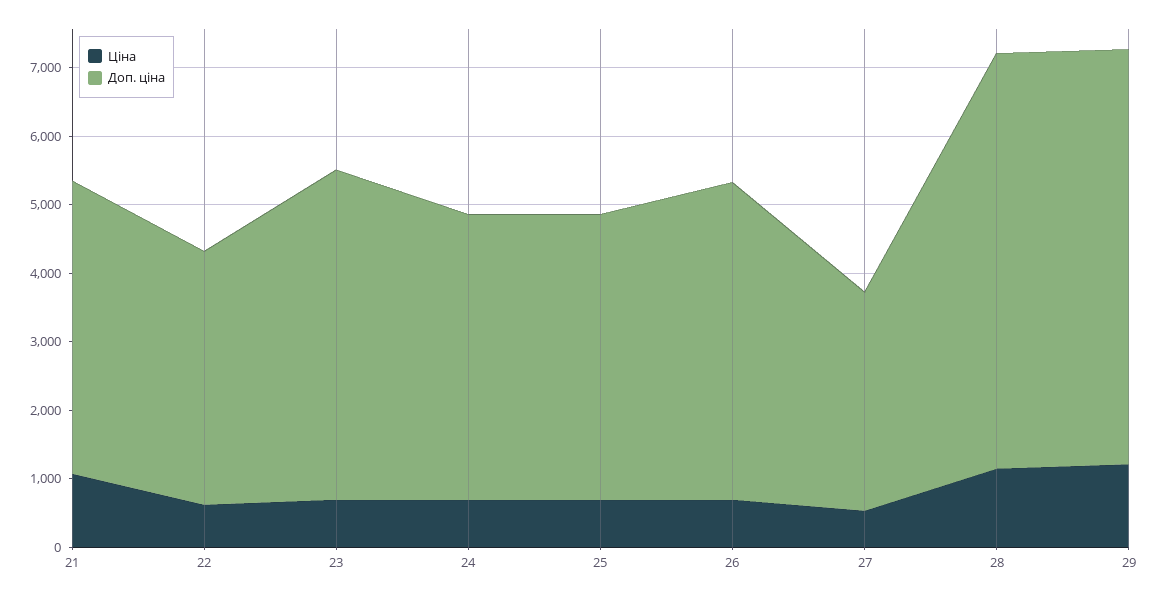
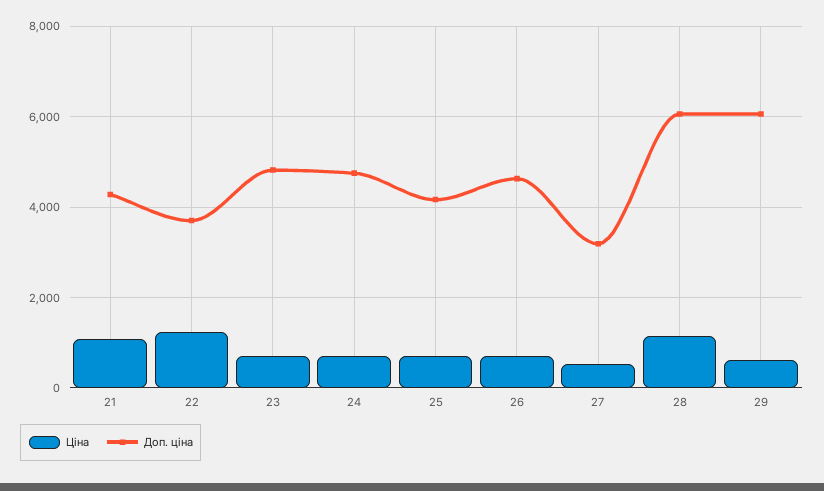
Ціна, 22: 600 -> 1200
Доп. ціна, 24: 4200 -> 4800
Ціна, 29: 1200 -> 600

